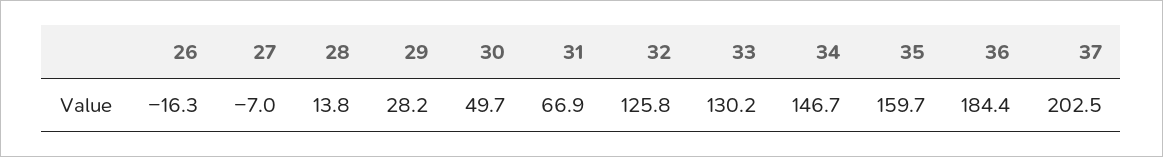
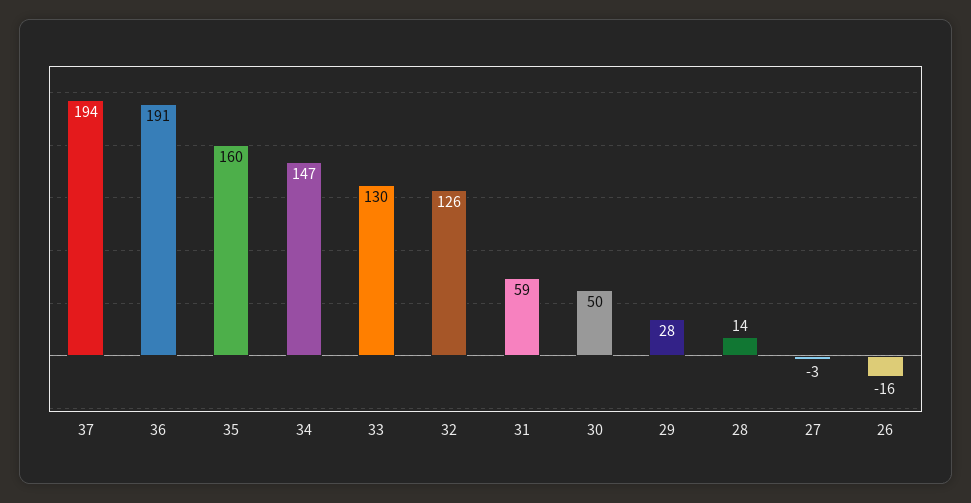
27: -7 -> -3
31: 66.9 -> 59
36: 184.4 -> 191
37: 202.5 -> 194

